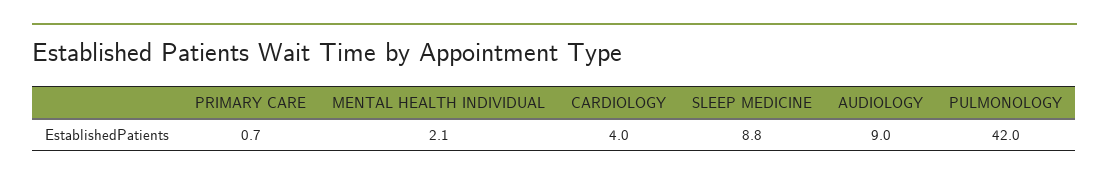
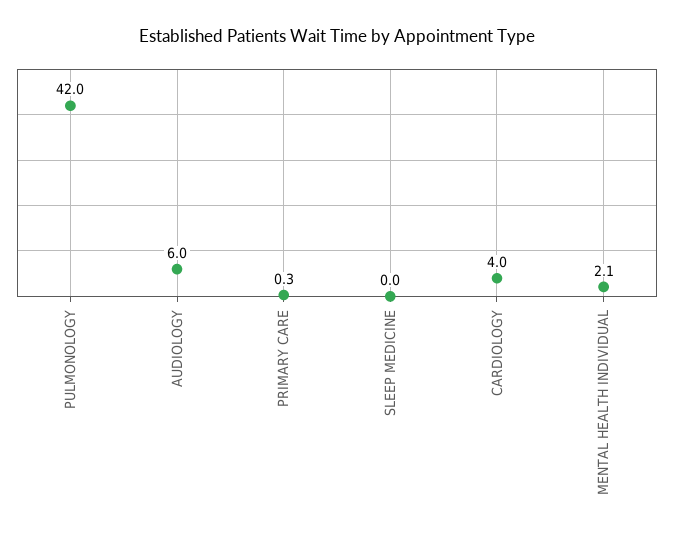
PRIMARY CARE: 0.7 -> 0.3
SLEEP MEDICINE: 8.8 -> 0
AUDIOLOGY: 9 -> 6

